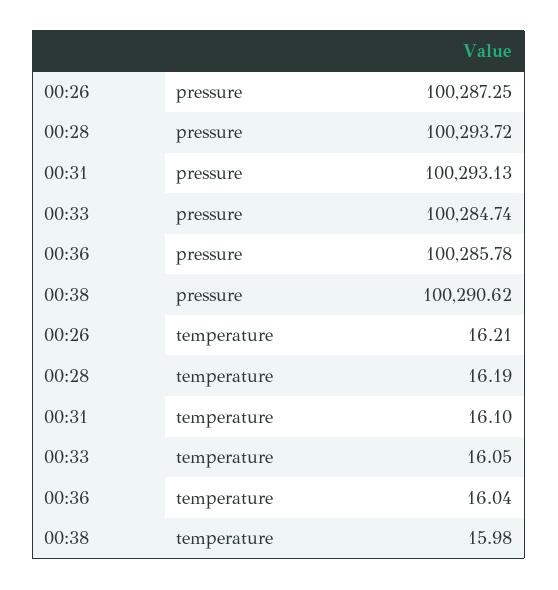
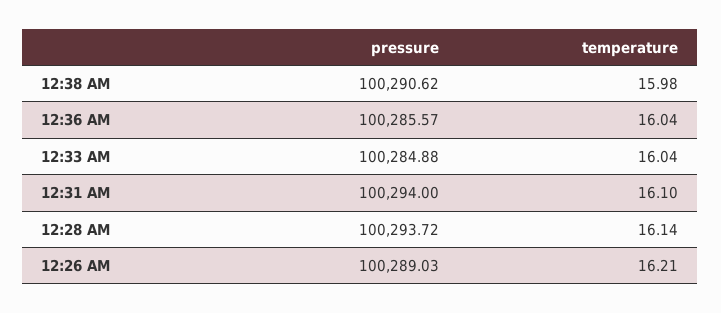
00:26, pressure: 100287.25 -> 100289.03
00:31, pressure: 100293.13 -> 100294
00:33, pressure: 100284.74 -> 100284.88
00:36, pressure: 100285.78 -> 100285.57
00:28, temperature: 16.19 -> 16.14
00:33, temperature: 16.05 -> 16.04

